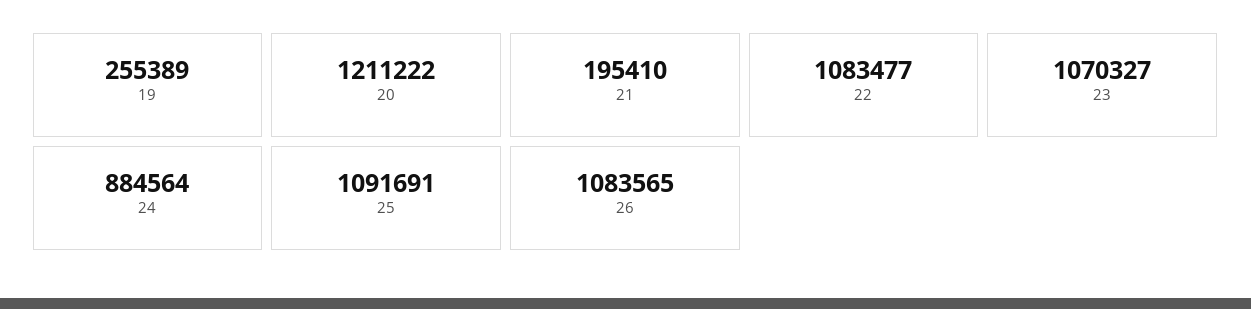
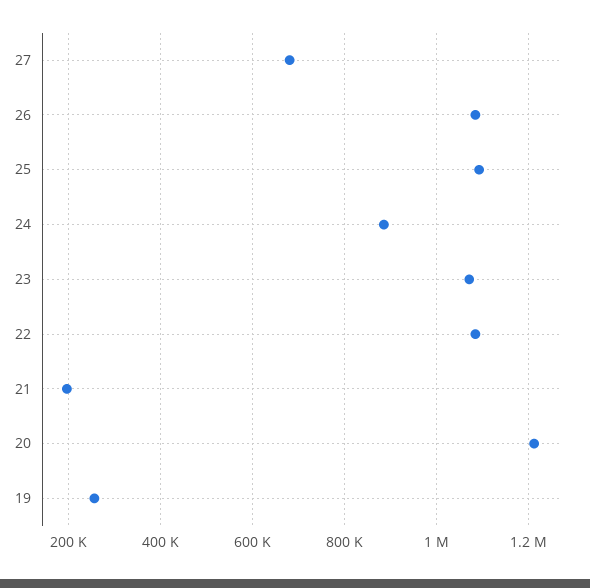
27: none -> 680000

